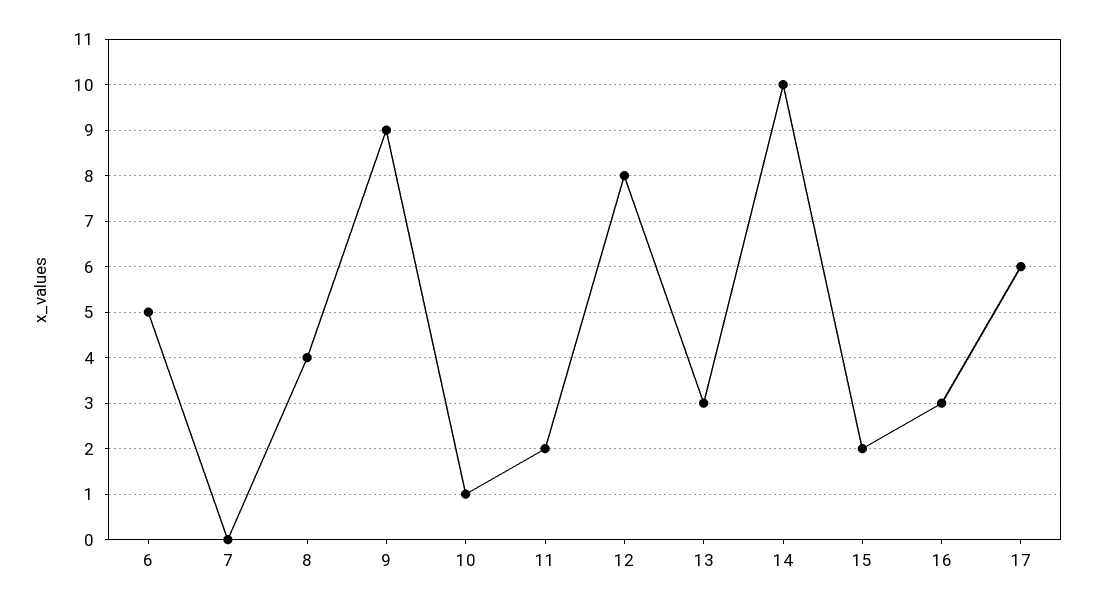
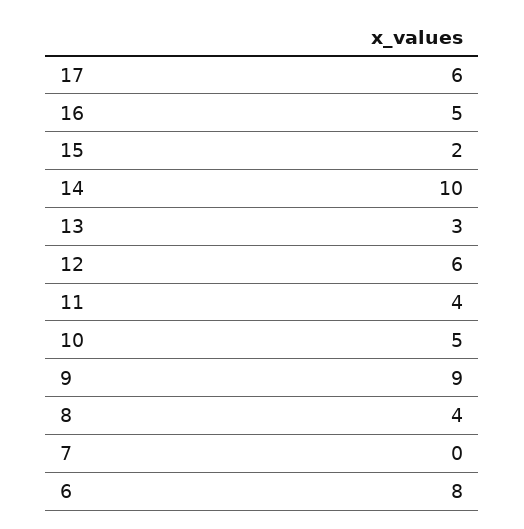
6: 5 -> 8
10: 1 -> 5
11: 2 -> 4
12: 8 -> 6
16: 3 -> 5

